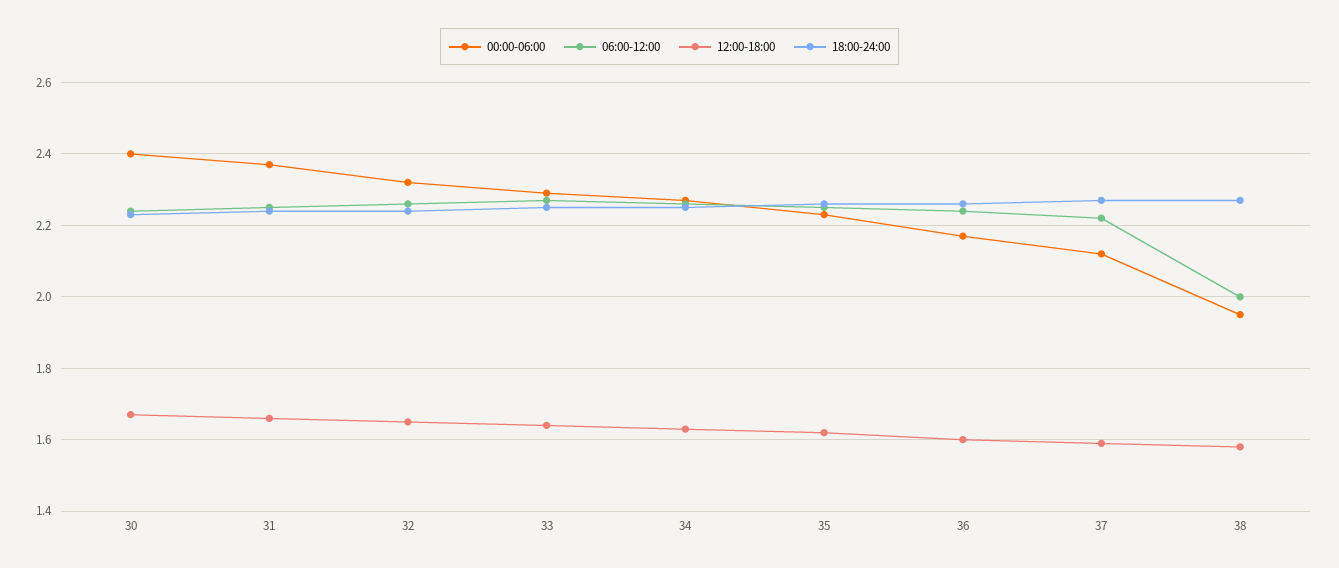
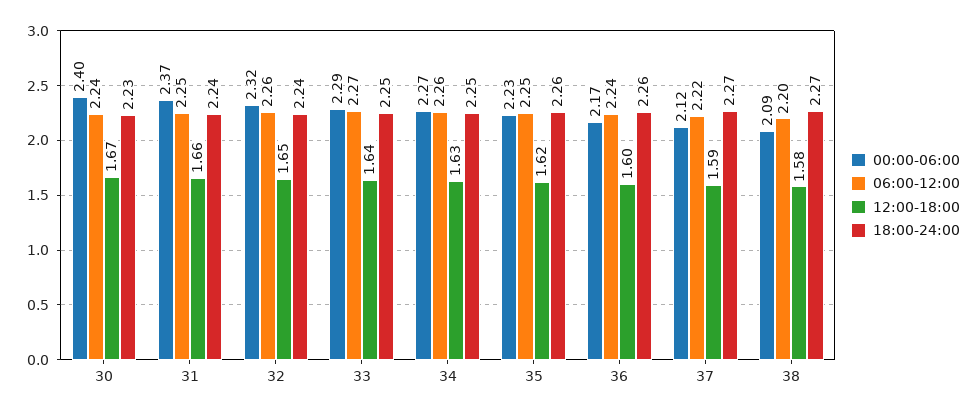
00:00-06:00, 38: 1.95 -> 2.09
06:00-12:00, 38: 2 -> 2.2

